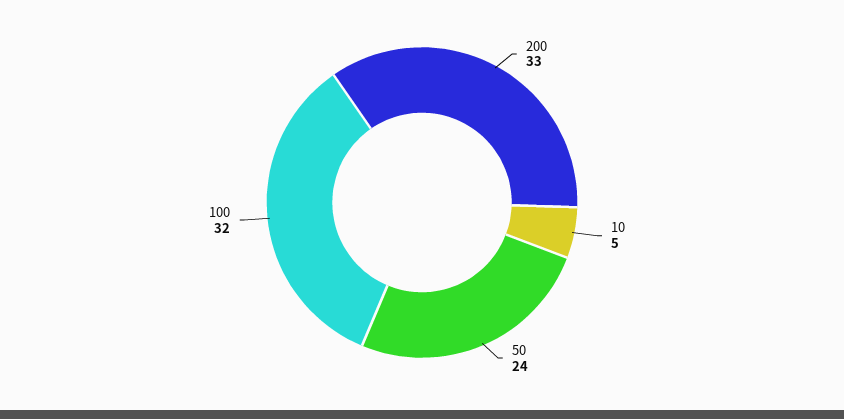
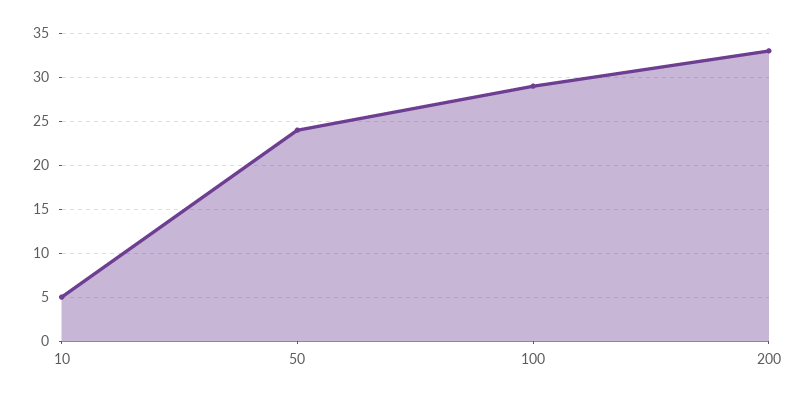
100: 32 -> 29

